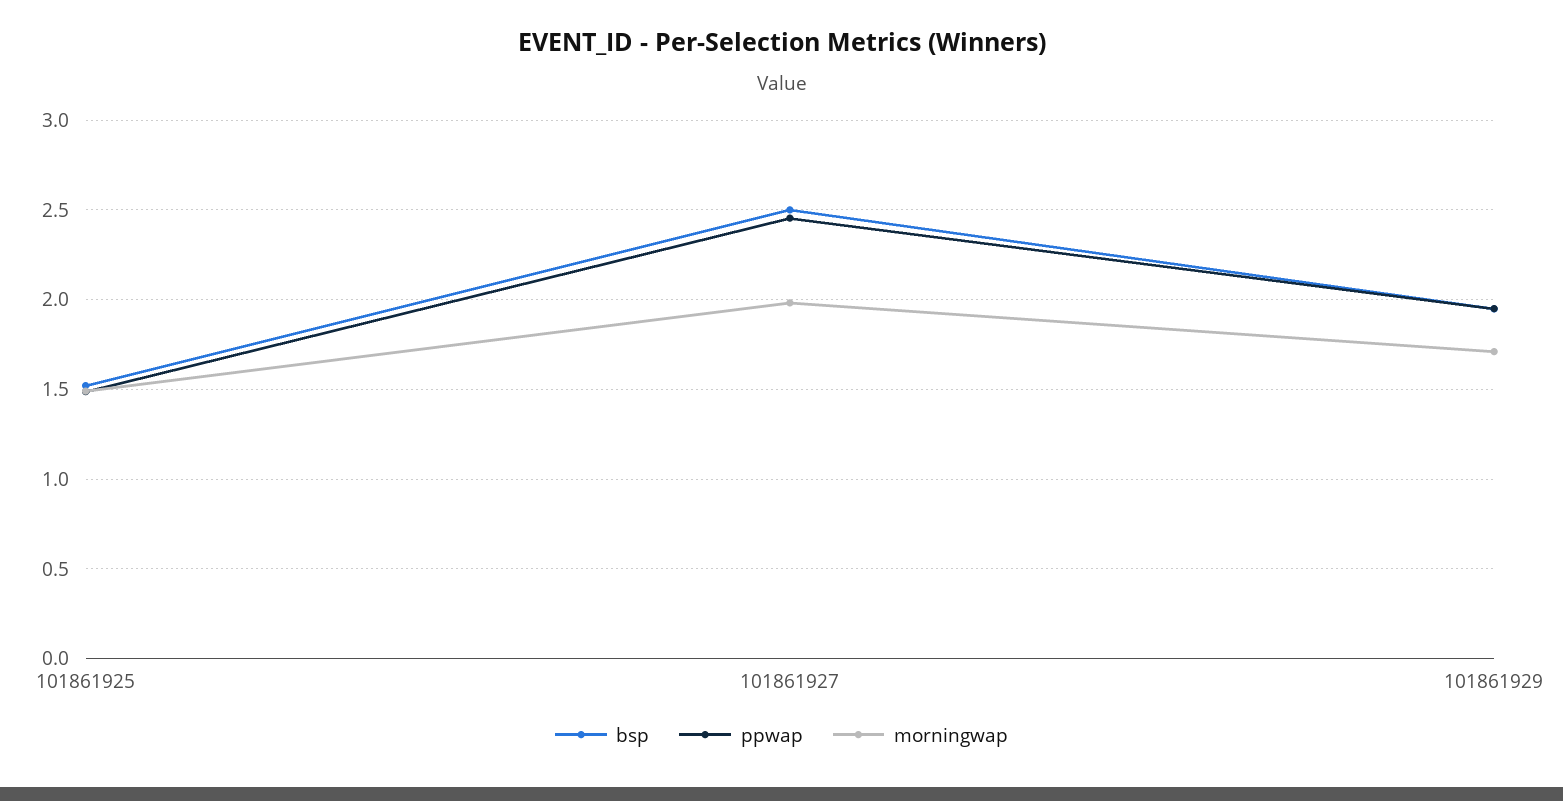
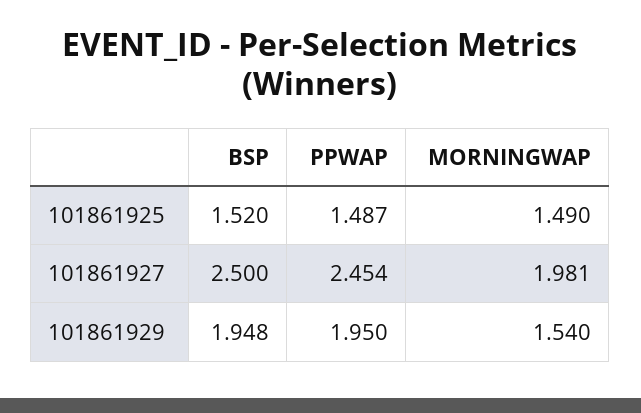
morningwap, 101861929: 1.7 -> 1.54

